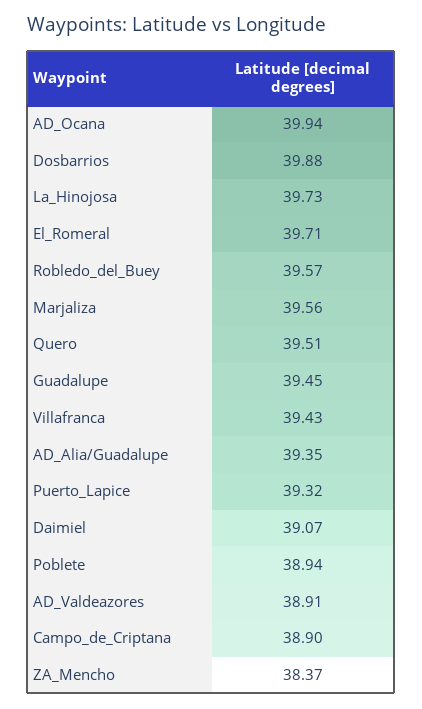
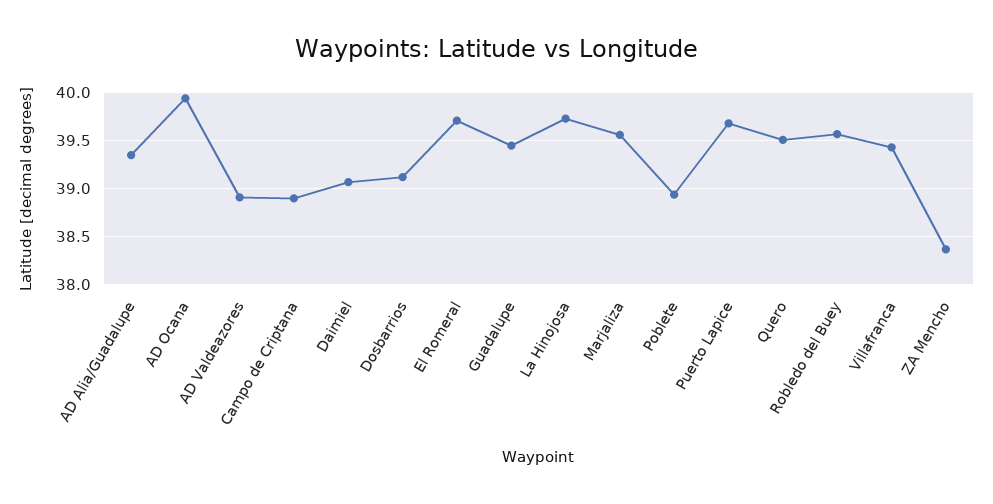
Dosbarrios: 39.88 -> 39.1
Puerto_Lapice: 39.32 -> 39.7

